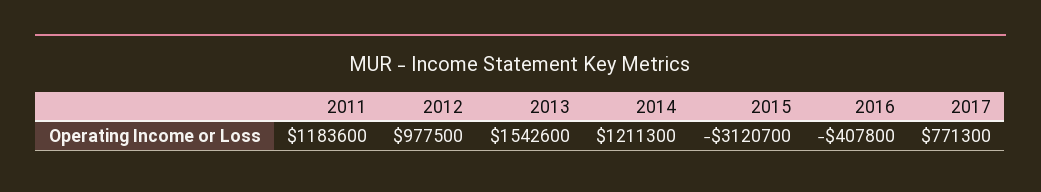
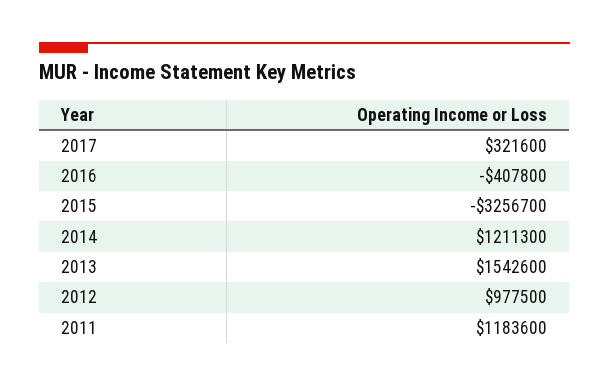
2015: -3120700 -> -3256700
2017: 771300 -> 321600

